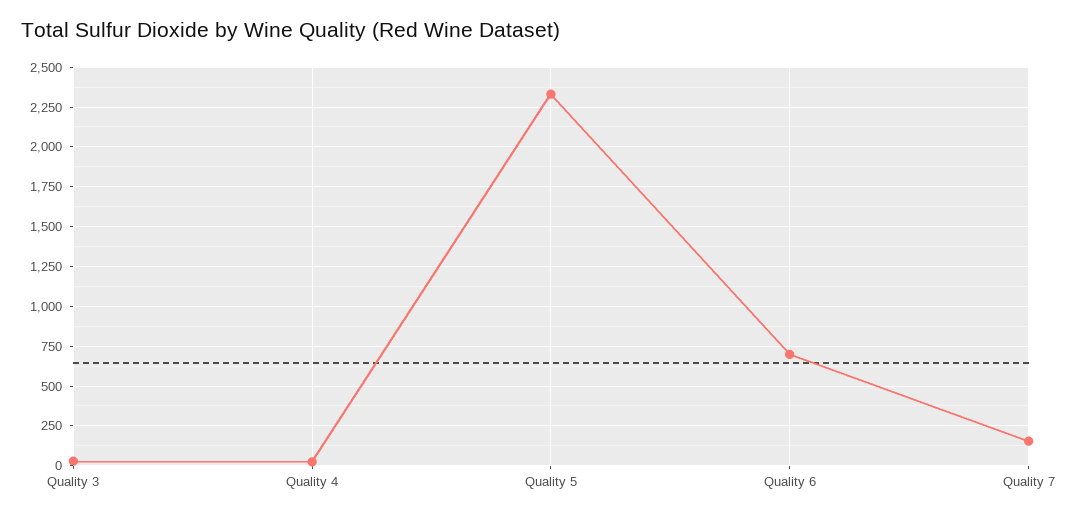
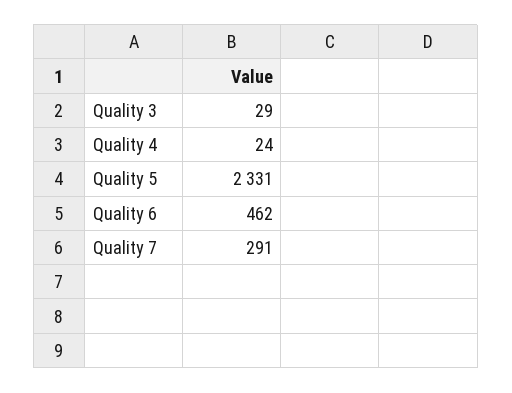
Quality 6: 700 -> 462
Quality 7: 150 -> 291

